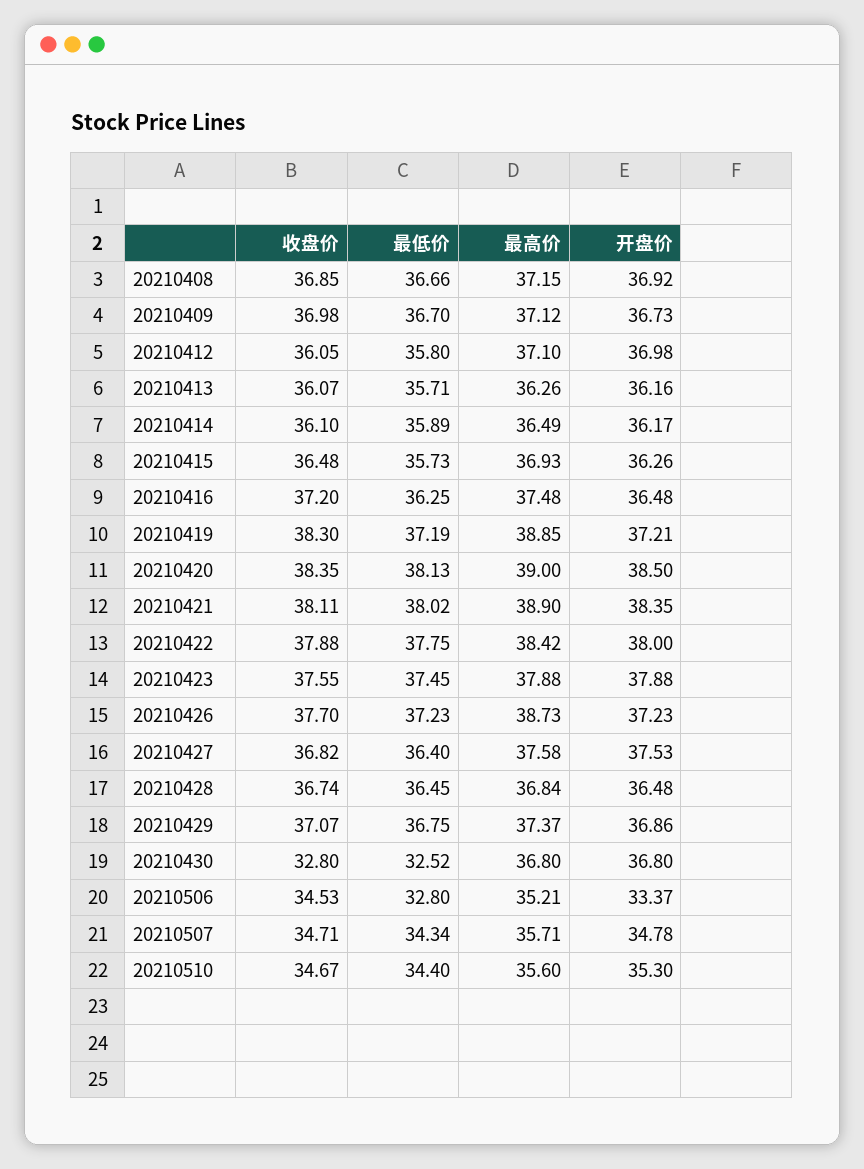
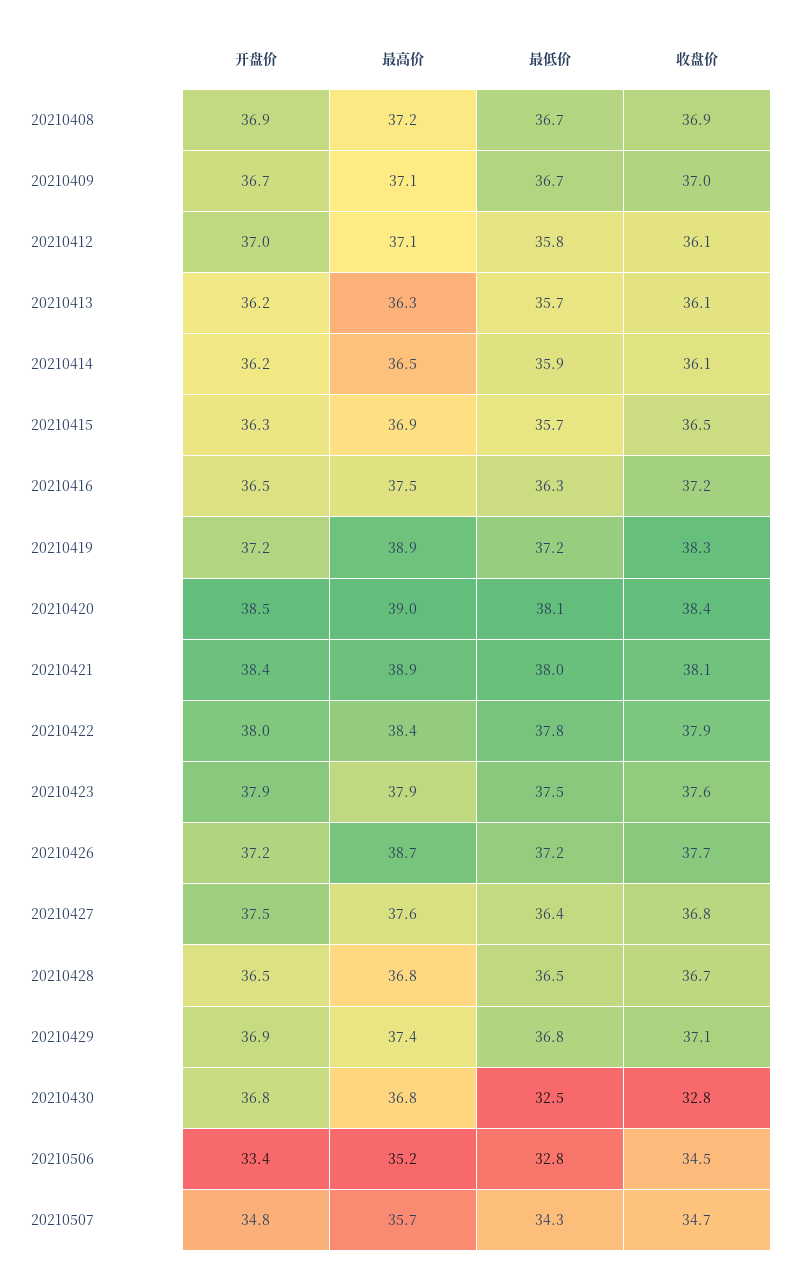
收盘价, 20210510: 34.67 -> none
最低价, 20210510: 34.4 -> none
最高价, 20210510: 35.6 -> none
开盘价, 20210510: 35.3 -> none

